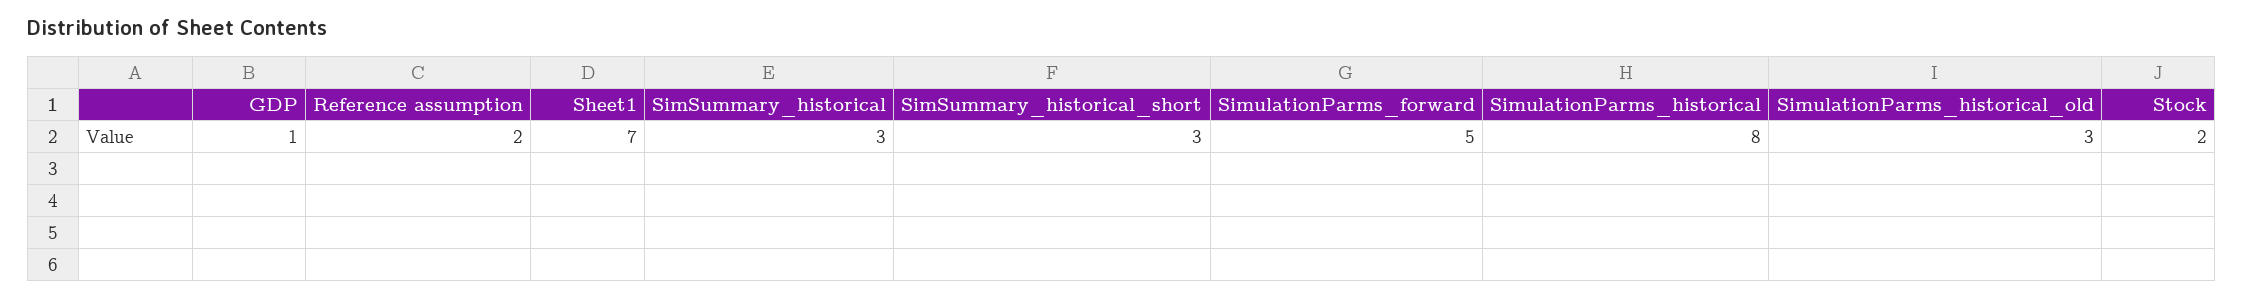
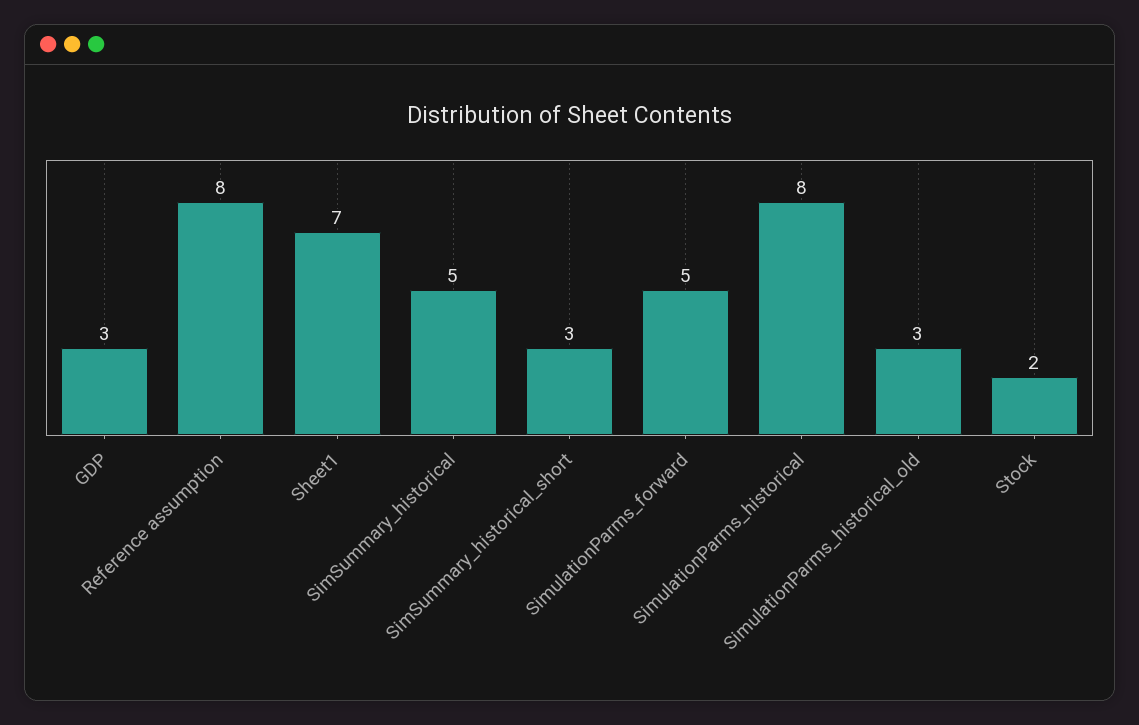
GDP: 1 -> 3
Reference assumption: 2 -> 8
SimSummary_historical: 3 -> 5

